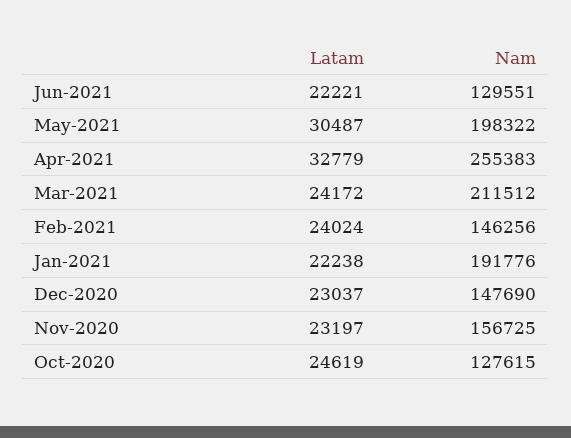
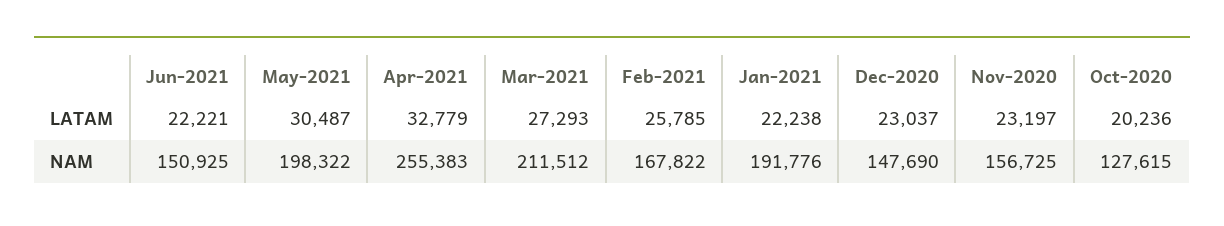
Nam, Jun-2021: 129551 -> 150925
Latam, Mar-2021: 24172 -> 27293
Latam, Feb-2021: 24024 -> 25785
Nam, Feb-2021: 146256 -> 167822
Latam, Oct-2020: 24619 -> 20236

